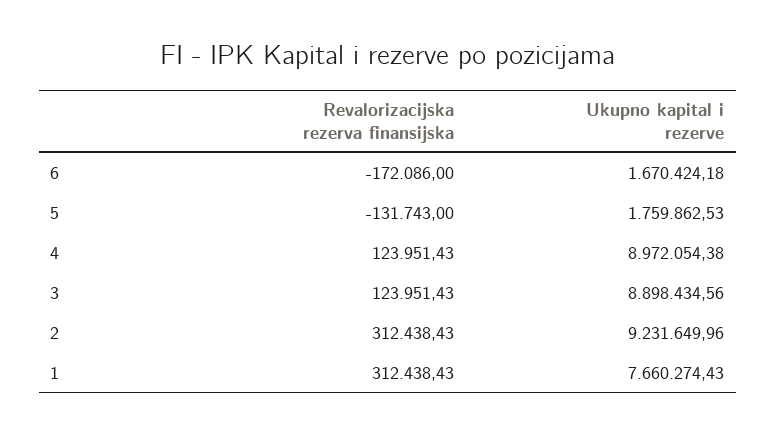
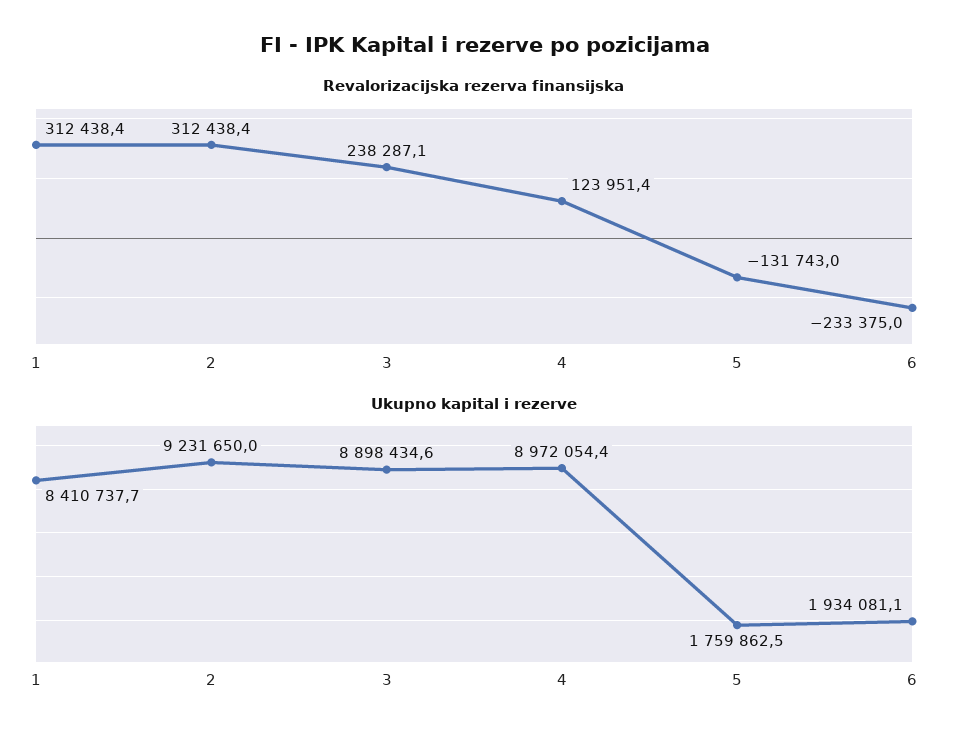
Revalorizacijska rezerva finansijska, 6: -172086 -> -233375
Ukupno kapital i rezerve, 6: 1670424.18 -> 1934081.1
Revalorizacijska rezerva finansijska, 3: 123951.43 -> 238287.1
Ukupno kapital i rezerve, 1: 7660274.43 -> 8410737.7

